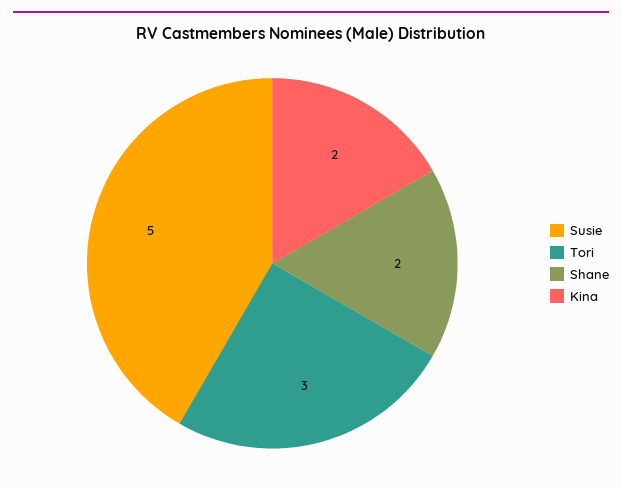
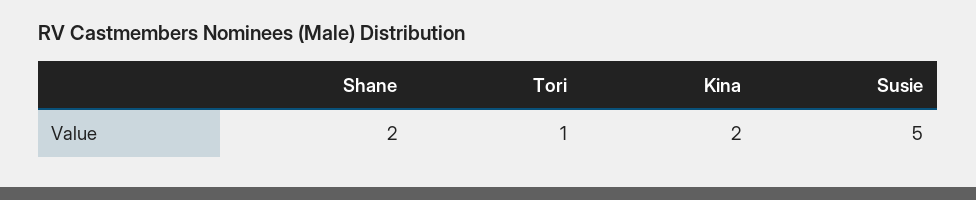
Tori: 3 -> 1

